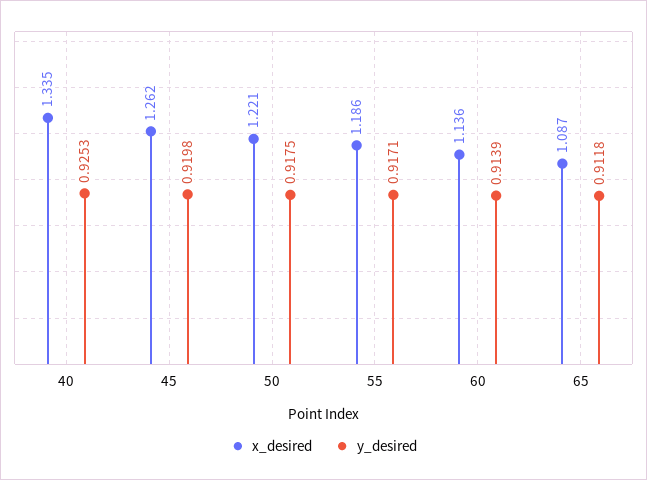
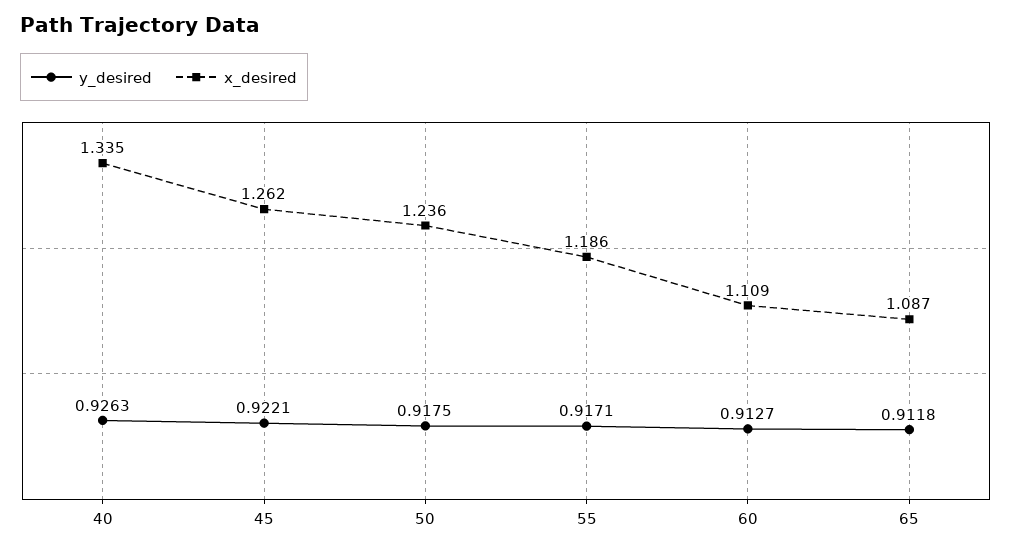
y_desired, 40: 0.9253 -> 0.9263
y_desired, 45: 0.9198 -> 0.9221
x_desired, 50: 1.221 -> 1.236
x_desired, 60: 1.136 -> 1.109
y_desired, 60: 0.9139 -> 0.9127

